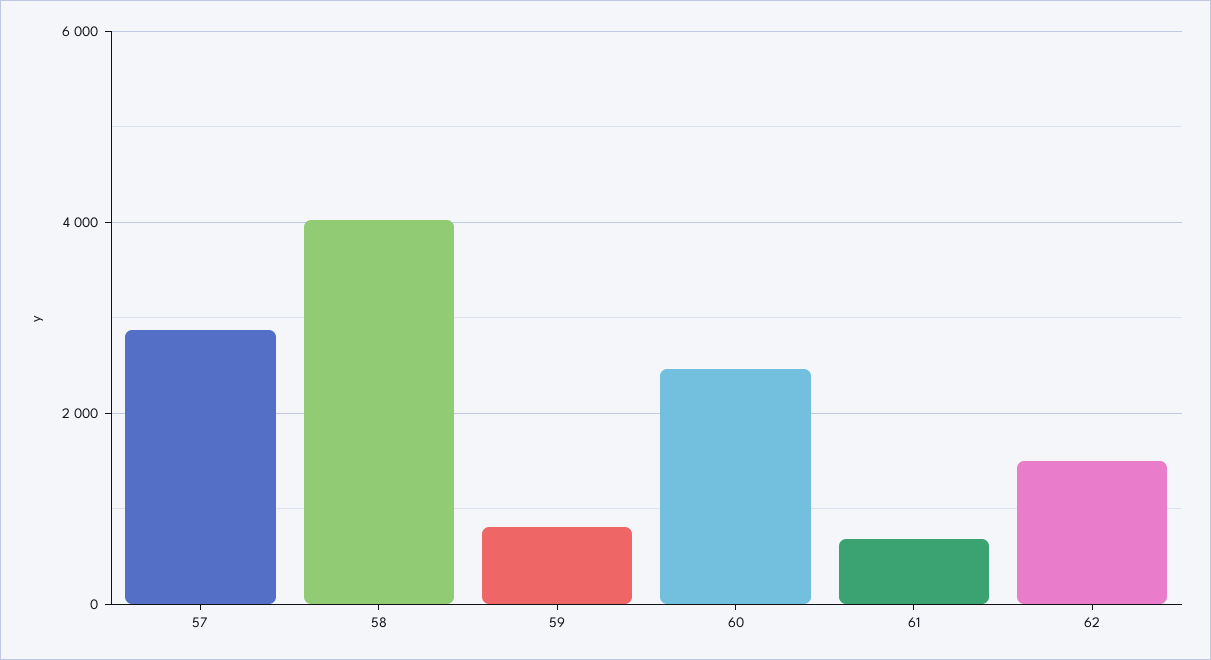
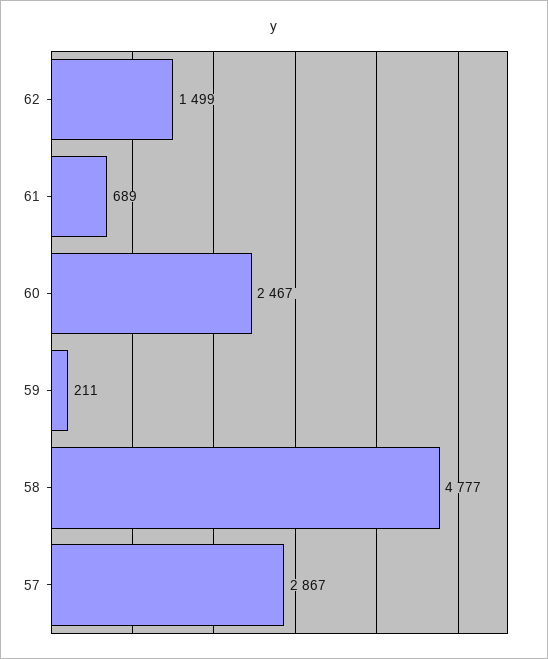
58: 4000 -> 4777
59: 800 -> 211

